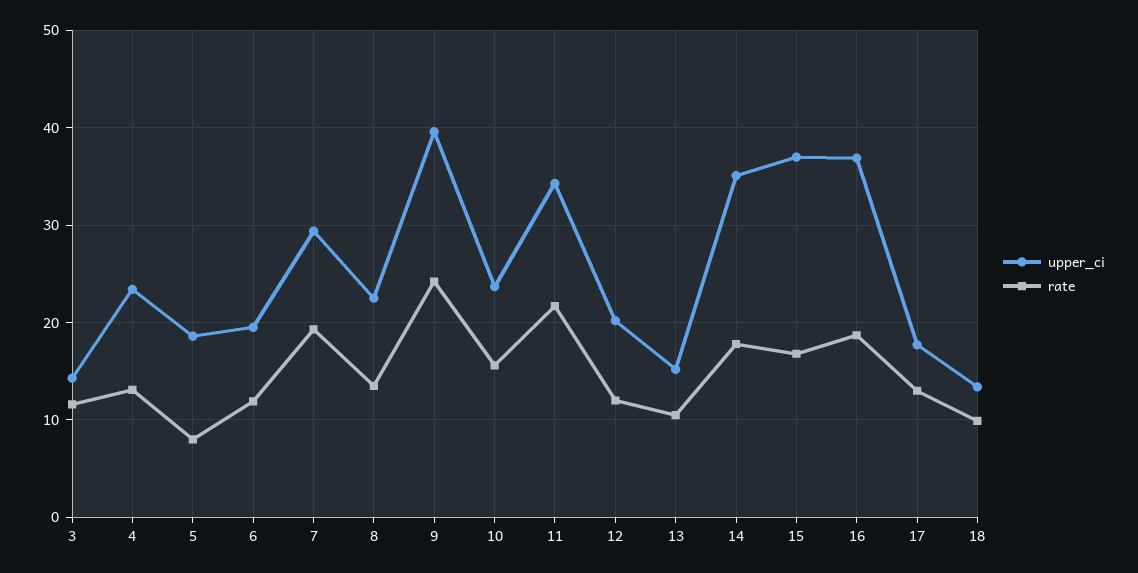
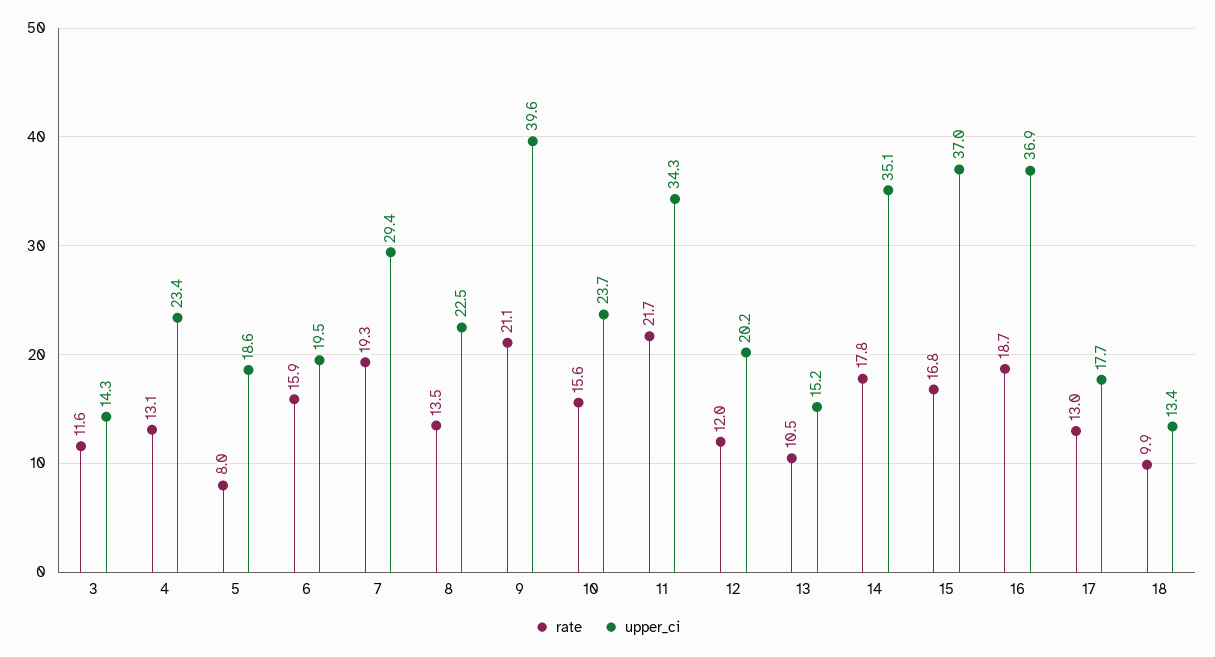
rate, 6: 12 -> 15.9
rate, 9: 24 -> 21.1

